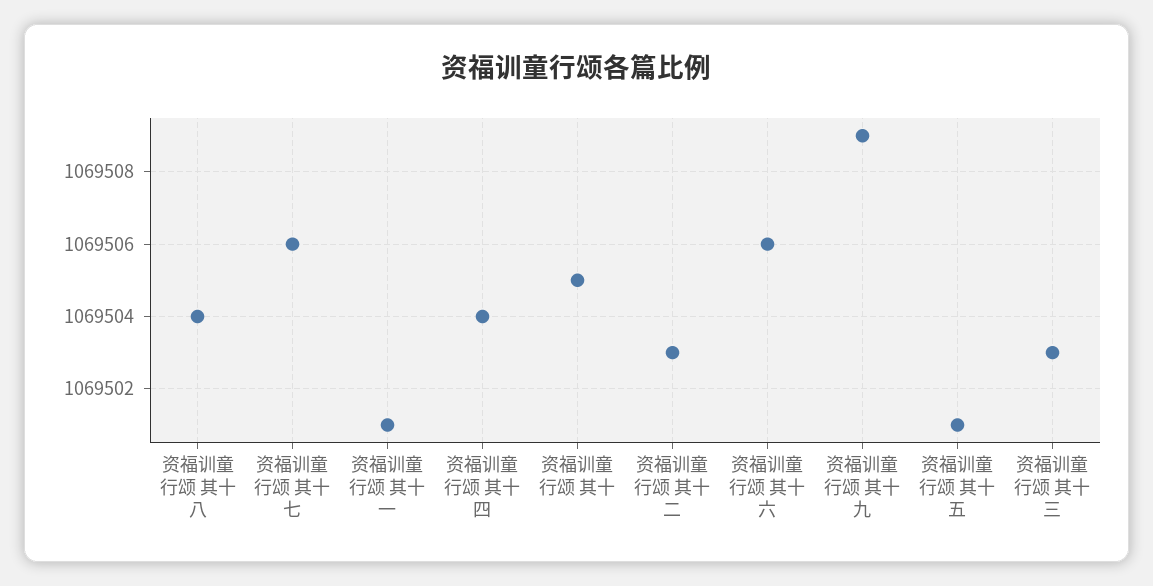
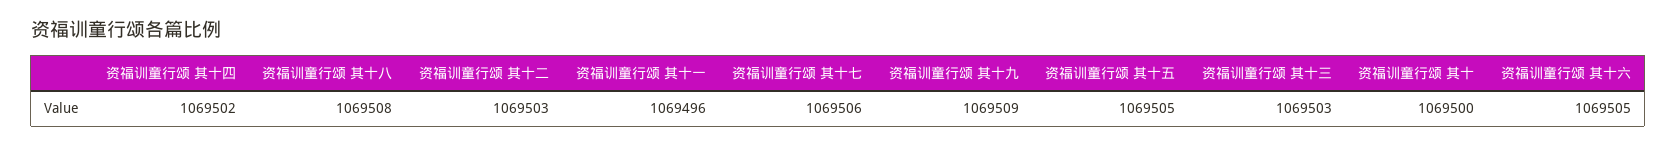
资福训童行颂 其十八: 1069504 -> 1069508
资福训童行颂 其十一: 1069501 -> 1069496
资福训童行颂 其十四: 1069504 -> 1069502
资福训童行颂 其十: 1069505 -> 1069500
资福训童行颂 其十六: 1069506 -> 1069505
资福训童行颂 其十五: 1069501 -> 1069505

